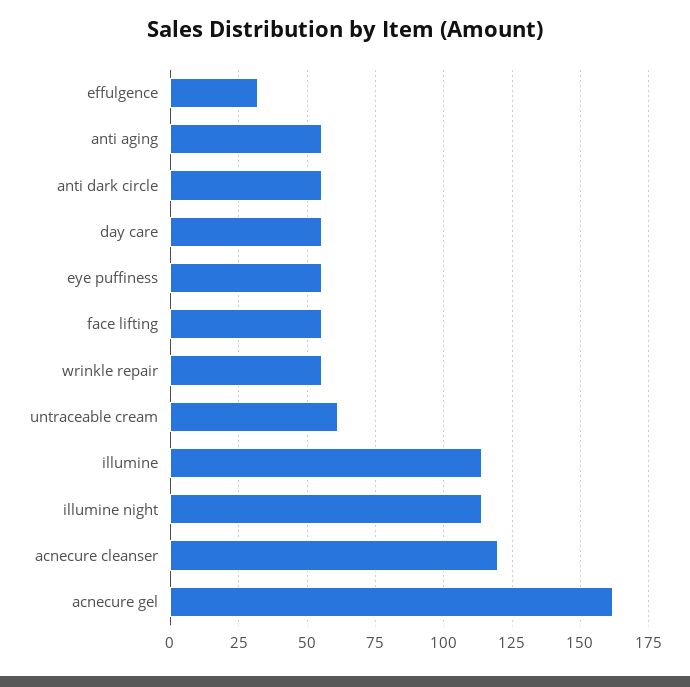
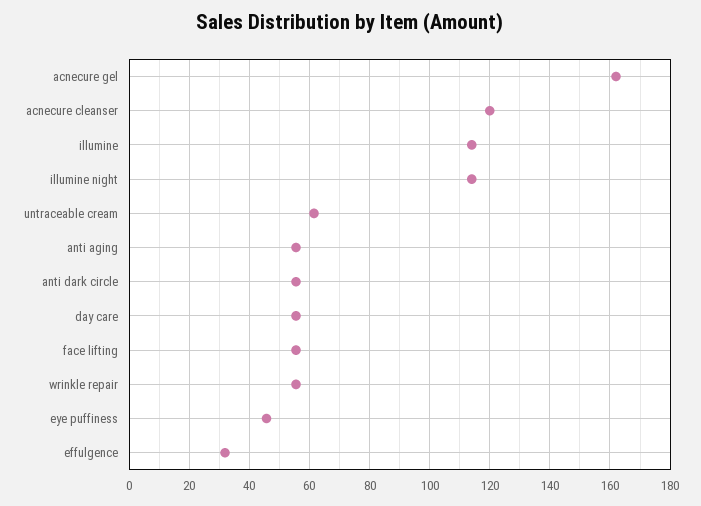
eye puffiness: 55 -> 46

